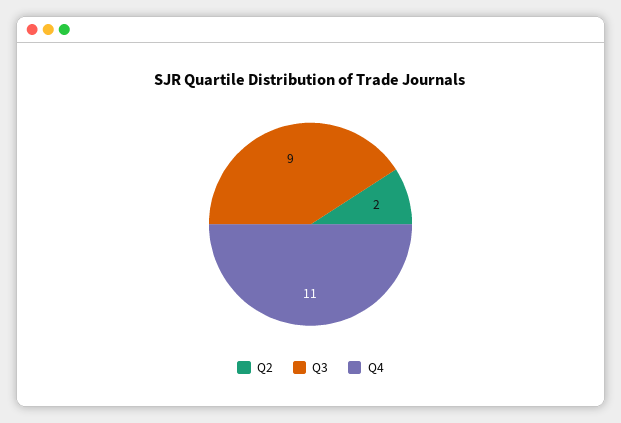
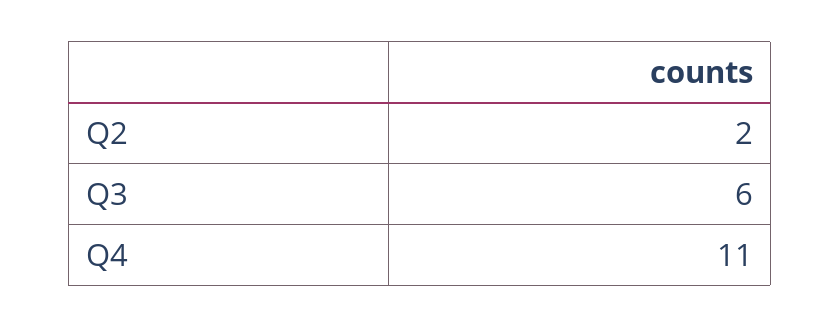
Q3: 9 -> 6

